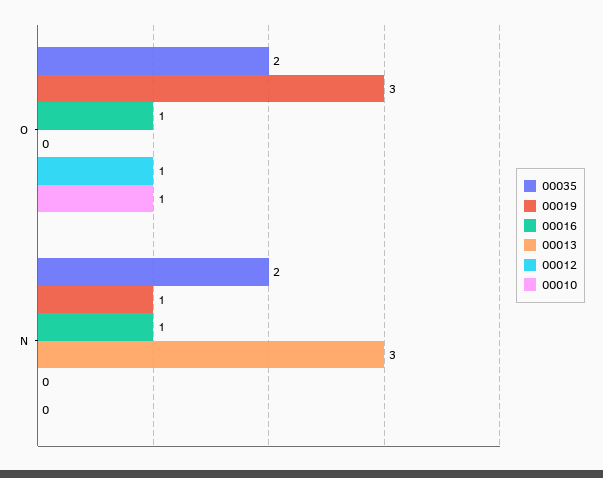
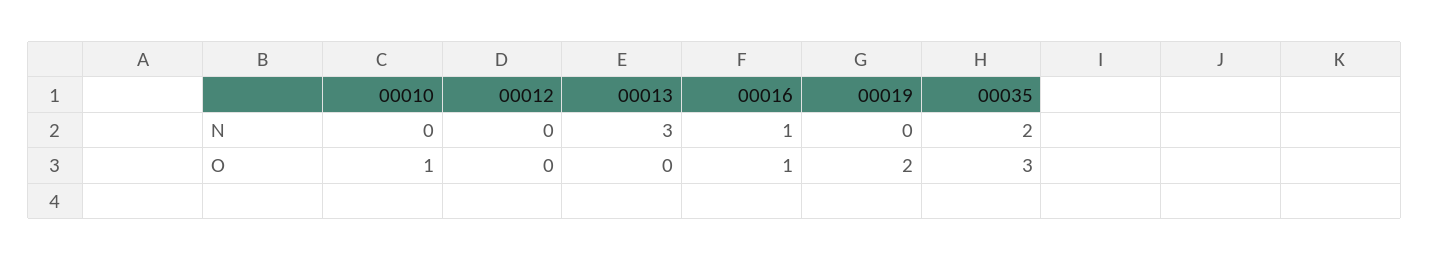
00035, O: 2 -> 3
00019, O: 3 -> 2
00012, O: 1 -> 0
00019, N: 1 -> 0

